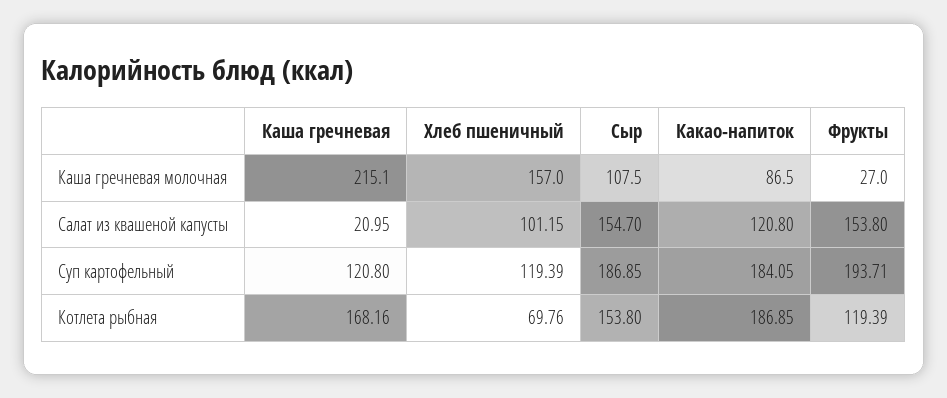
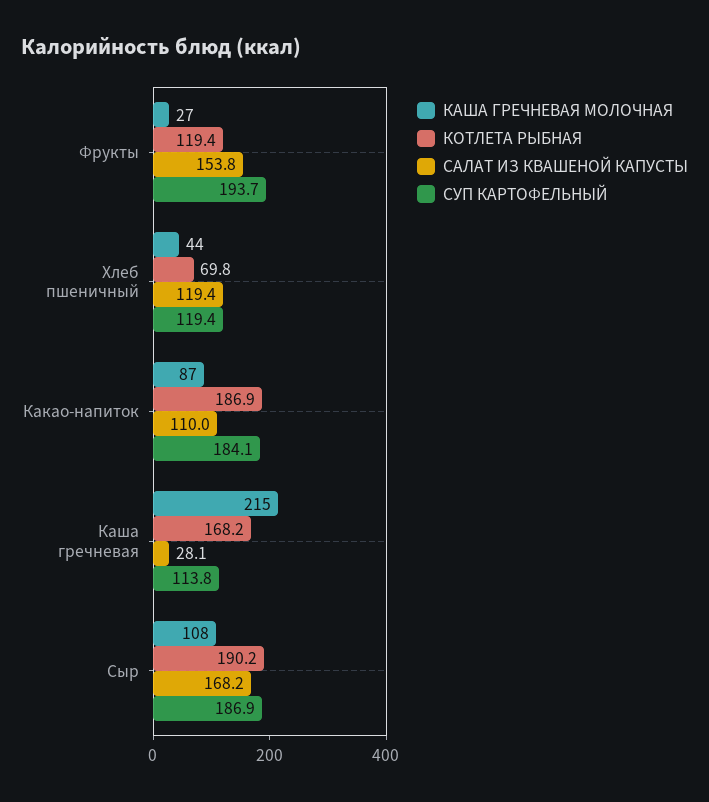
Каша гречневая молочная, Хлеб пшеничный: 157 -> 44
Салат из квашеной капусты, Каша гречневая: 20.95 -> 28.1
Салат из квашеной капусты, Хлеб пшеничный: 101.15 -> 119.4
Салат из квашеной капусты, Сыр: 154.7 -> 168.2
Салат из квашеной капусты, Какао-напиток: 120.8 -> 110
Суп картофельный, Каша гречневая: 120.8 -> 113.8
Котлета рыбная, Сыр: 153.8 -> 190.2

